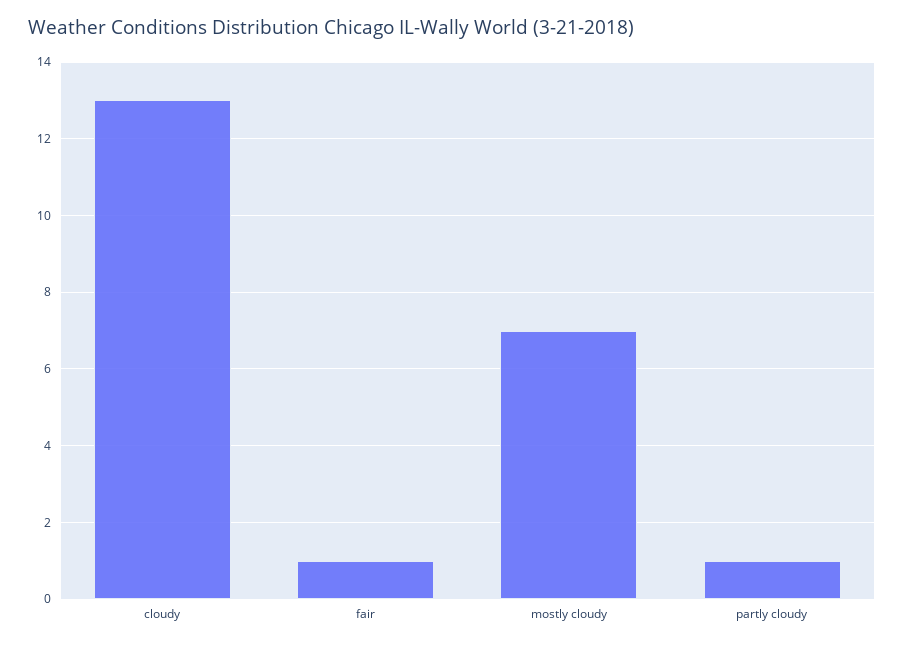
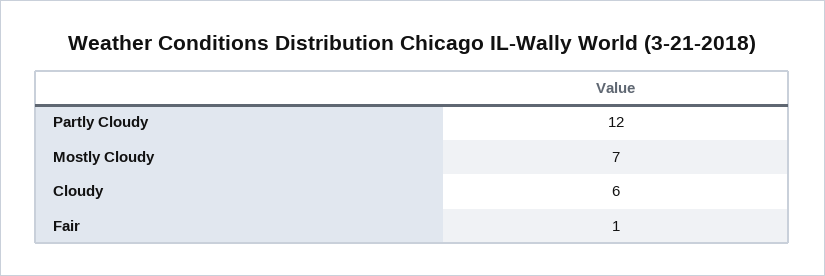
cloudy: 13 -> 6
partly cloudy: 1 -> 12

